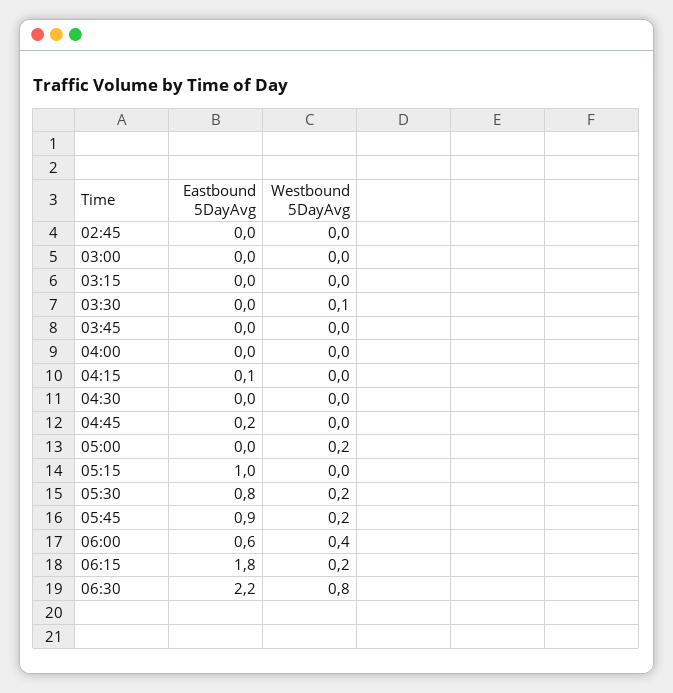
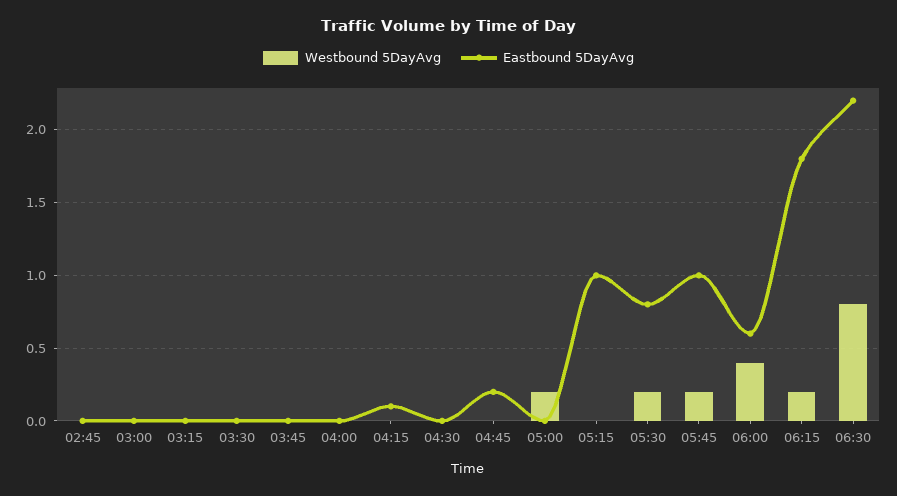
Westbound 5DayAvg, 03:30: 0.1 -> 0
Eastbound 5DayAvg, 05:45: 0.9 -> 1

